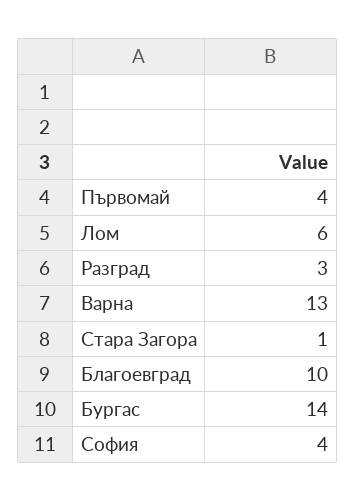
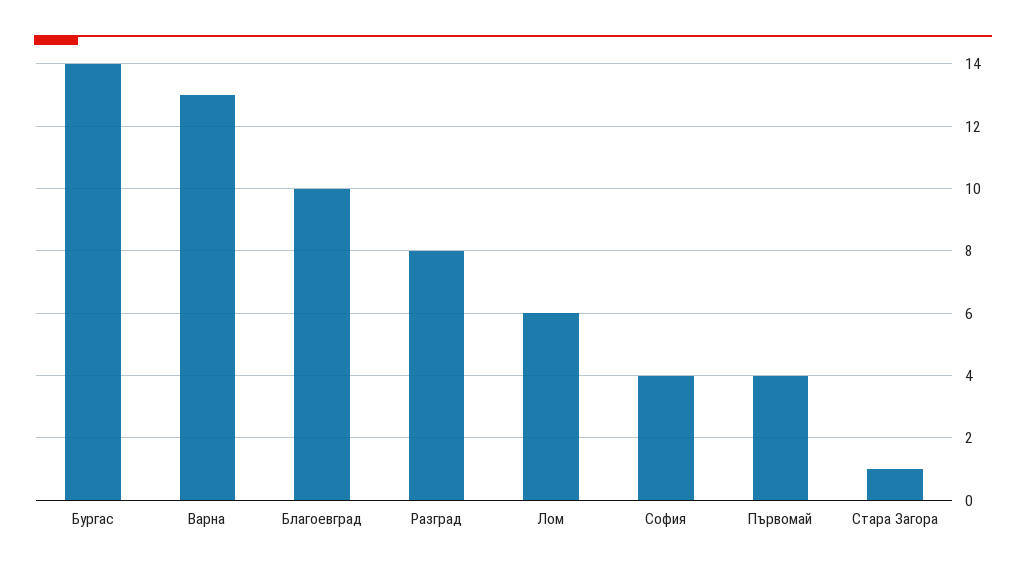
Разград: 3 -> 8

